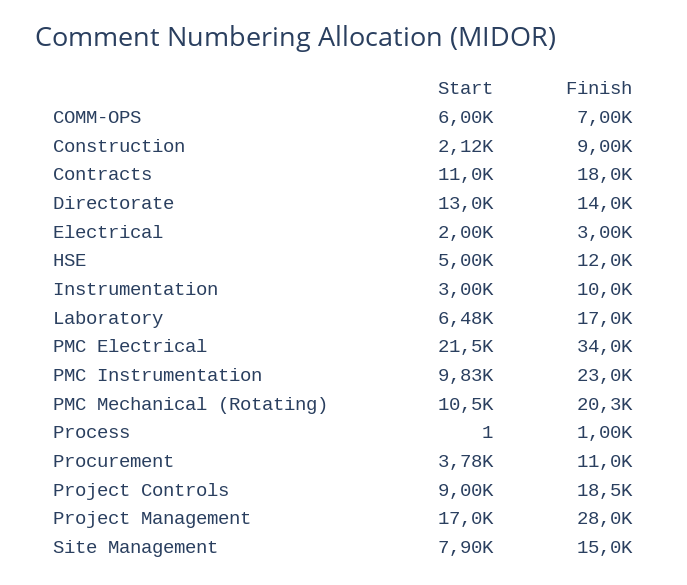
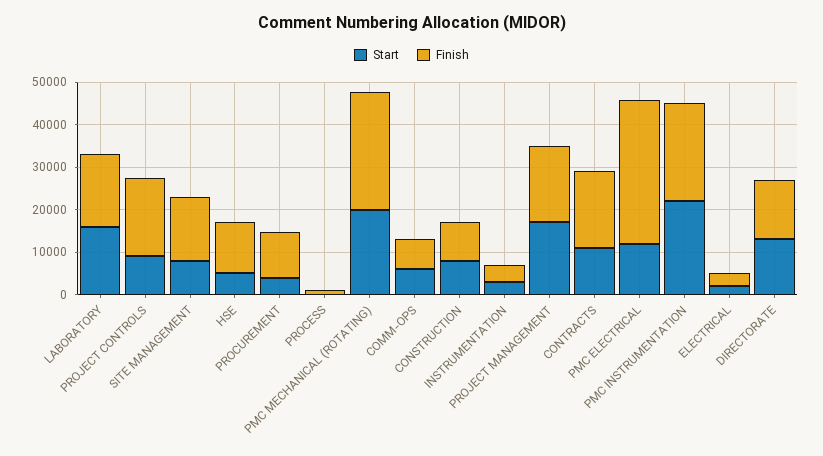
Start, Construction: 2120 -> 8000
Finish, Instrumentation: 10000 -> 4000
Start, Laboratory: 6480 -> 16000
Start, PMC Electrical: 21500 -> 12000
Start, PMC Instrumentation: 9830 -> 22000
Start, PMC Mechanical (Rotating): 10500 -> 20000
Finish, PMC Mechanical (Rotating): 20300 -> 28000
Finish, Project Management: 28000 -> 18000

